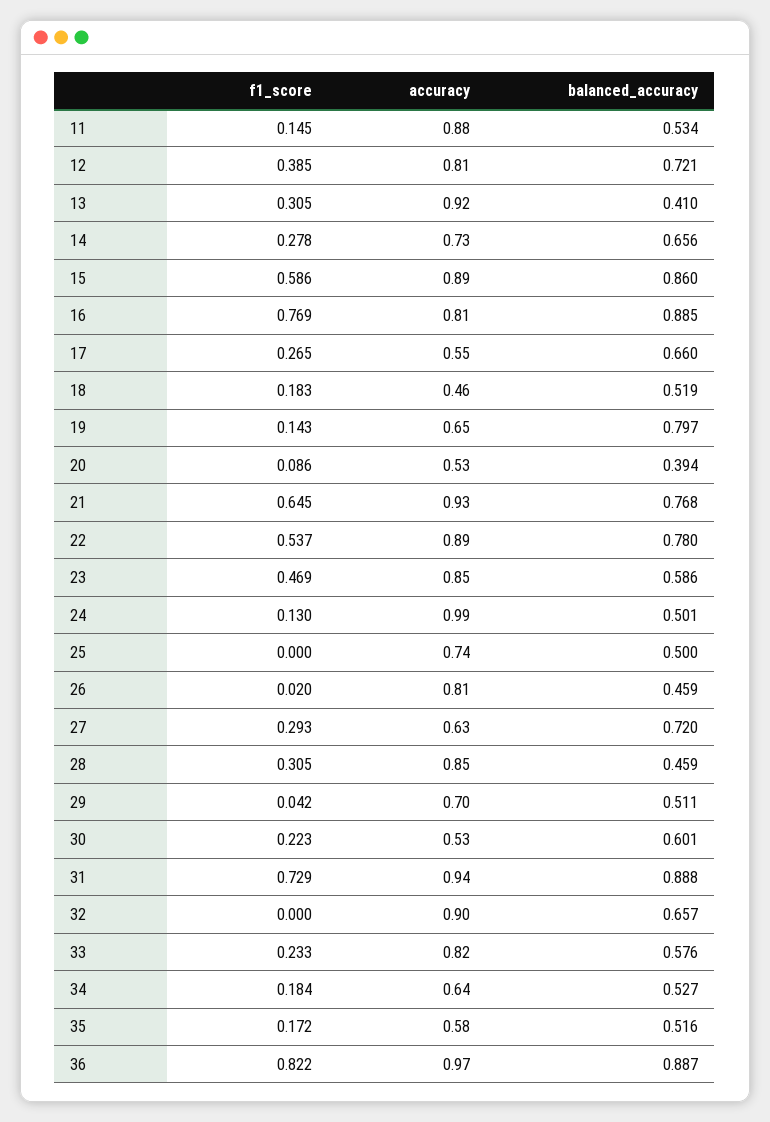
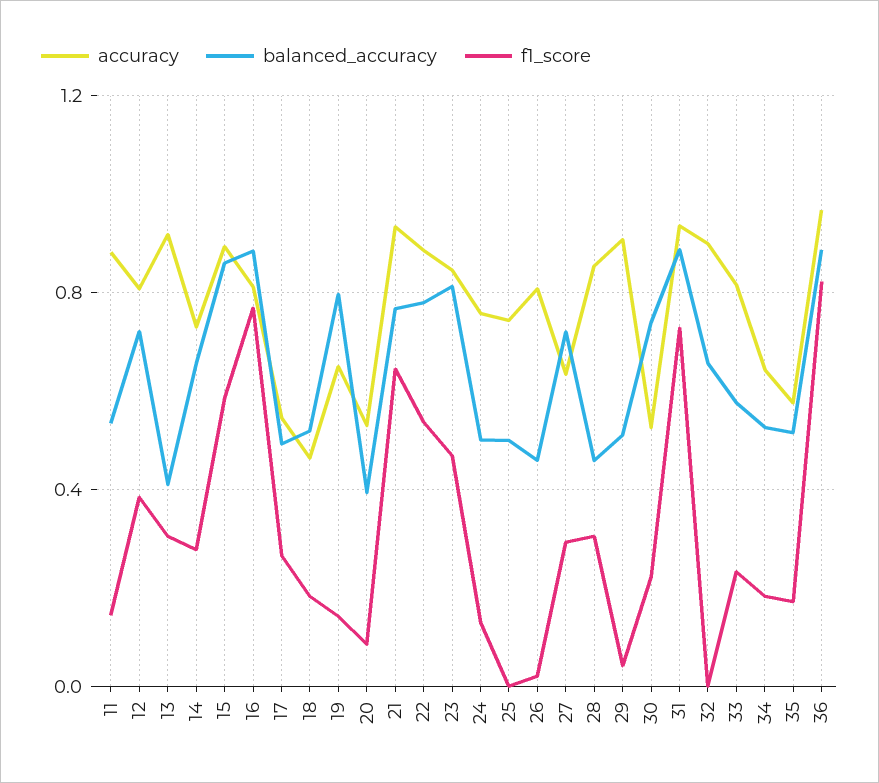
balanced_accuracy, 17: 0.66 -> 0.5
balanced_accuracy, 23: 0.586 -> 0.8
accuracy, 24: 0.99 -> 0.75
accuracy, 29: 0.7 -> 0.9
balanced_accuracy, 30: 0.601 -> 0.75

